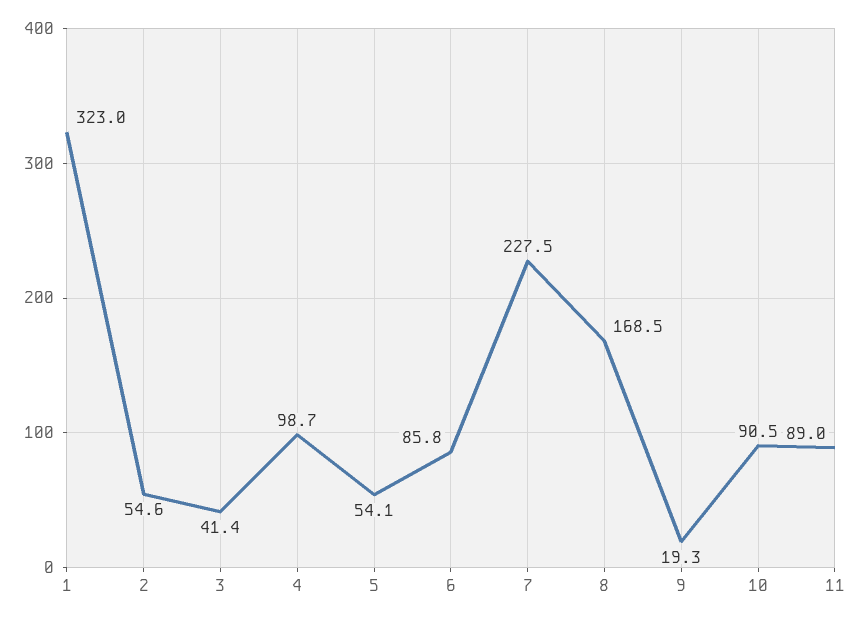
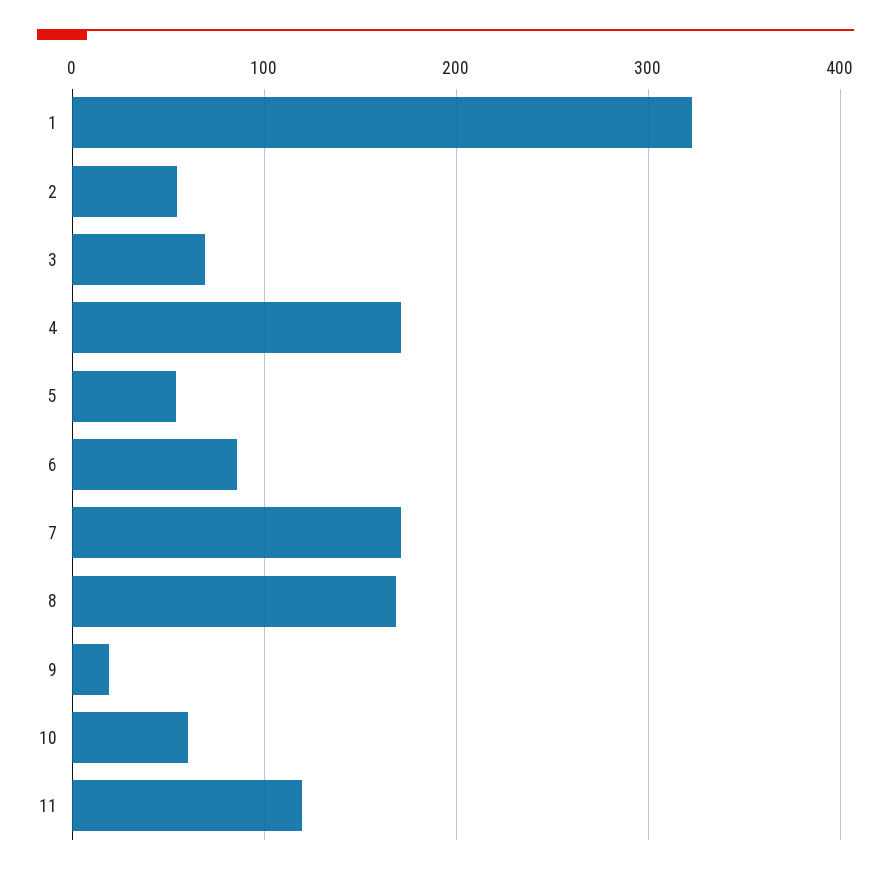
3: 41.4 -> 70
4: 98.7 -> 170
7: 227.5 -> 170
10: 90.5 -> 60
11: 89 -> 120

